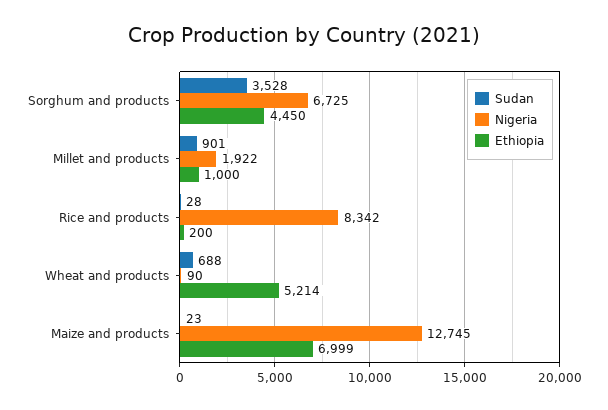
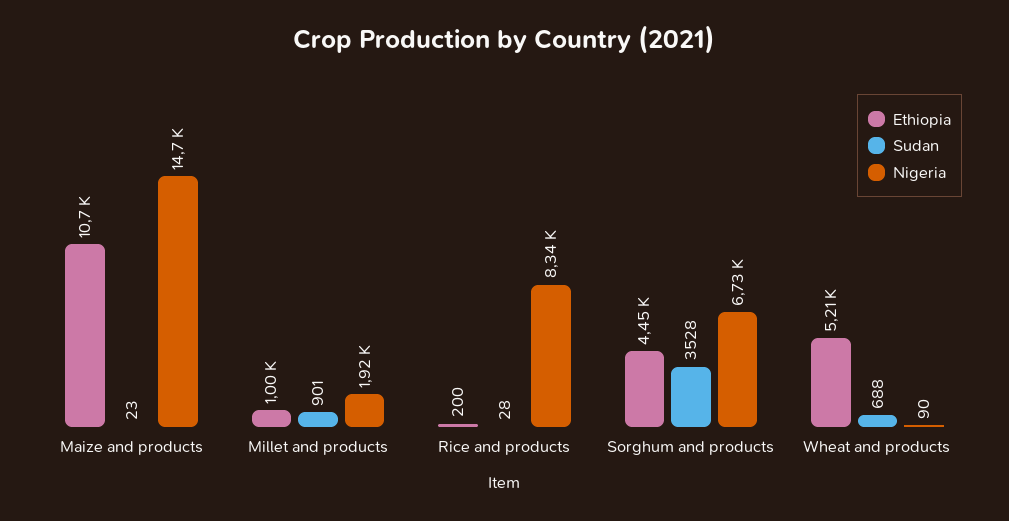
Nigeria, Maize and products: 12745 -> 14700
Ethiopia, Maize and products: 6999 -> 10700

